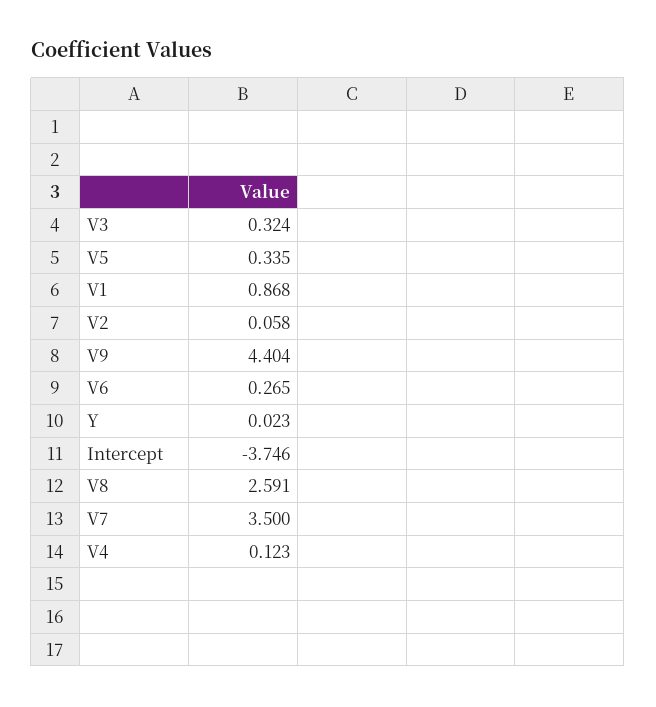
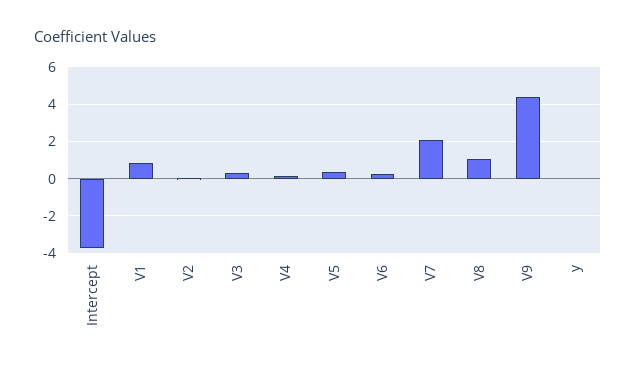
V8: 2.591 -> 1
V7: 3.5 -> 2

